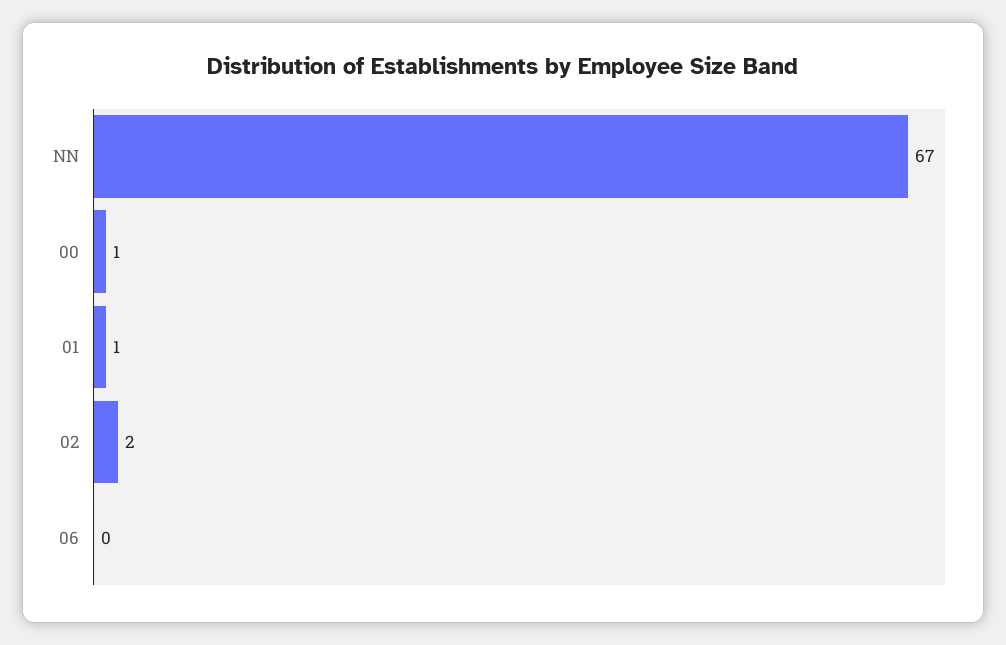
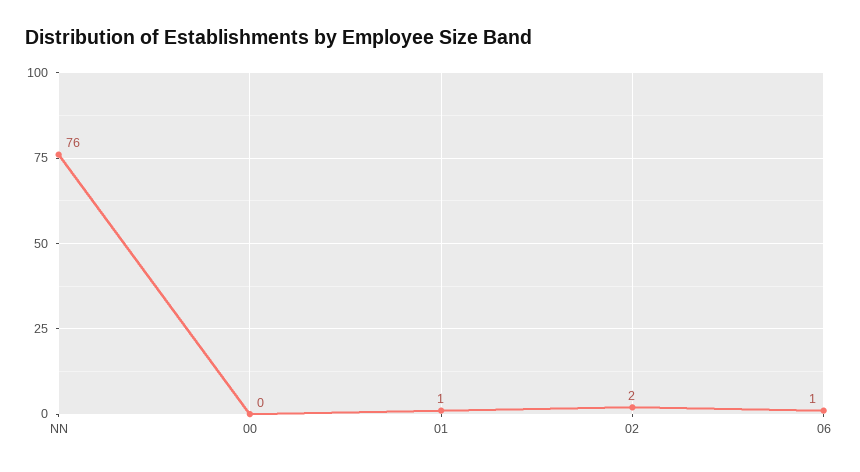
NN: 67 -> 76
00: 1 -> 0
06: 0 -> 1

